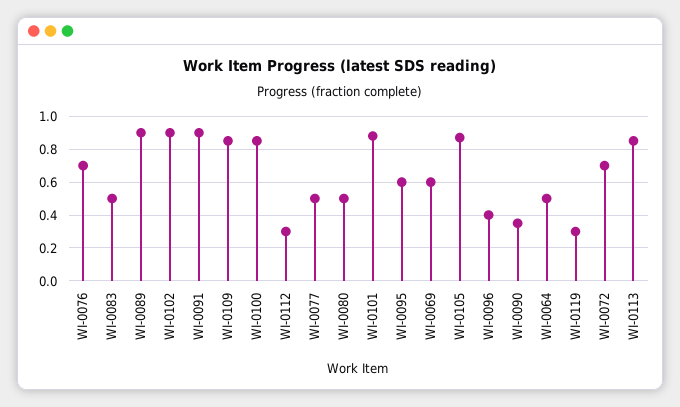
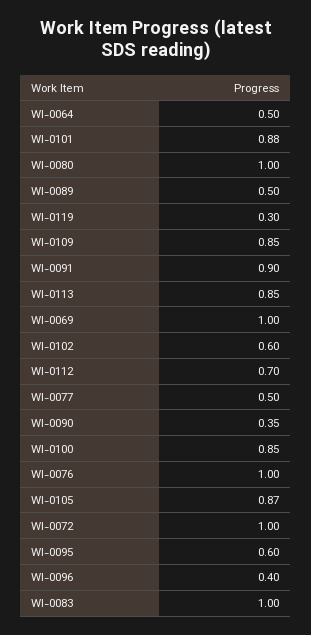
WI-0076: 0.7 -> 1
WI-0083: 0.5 -> 1
WI-0089: 0.9 -> 0.5
WI-0102: 0.9 -> 0.6
WI-0112: 0.3 -> 0.7
WI-0080: 0.5 -> 1
WI-0069: 0.6 -> 1
WI-0072: 0.7 -> 1

